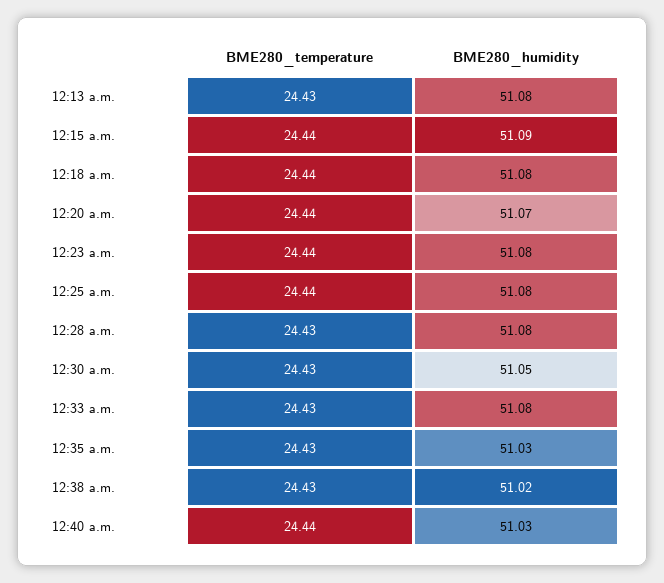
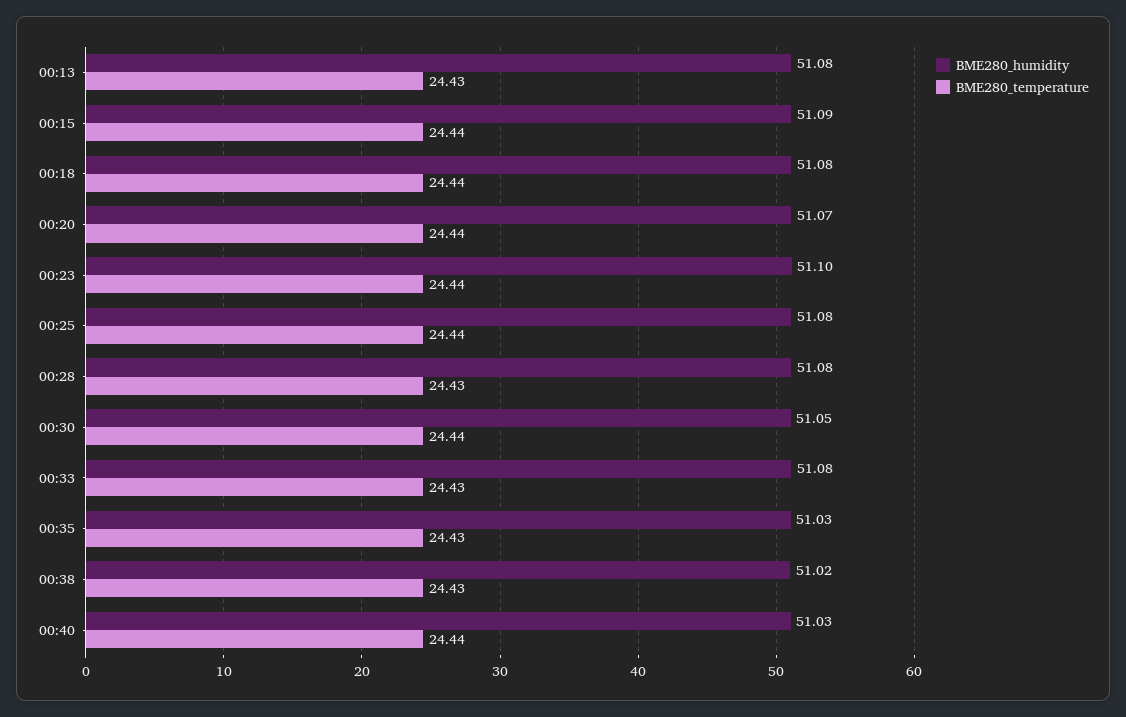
BME280_humidity, 12:23 a.m.: 51.08 -> 51.1
BME280_temperature, 12:30 a.m.: 24.43 -> 24.44

